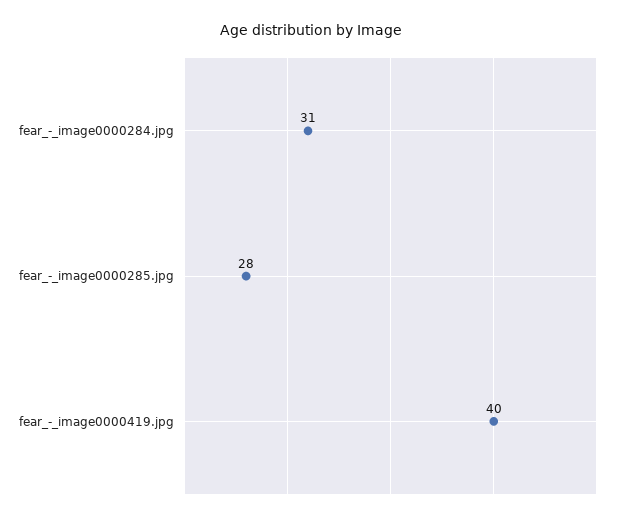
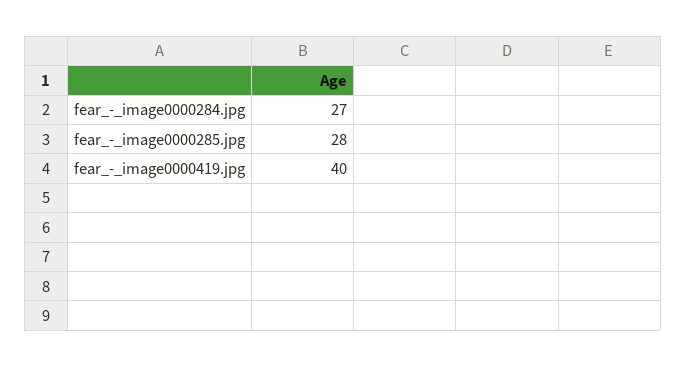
fear_-_image0000284.jpg: 31 -> 27

